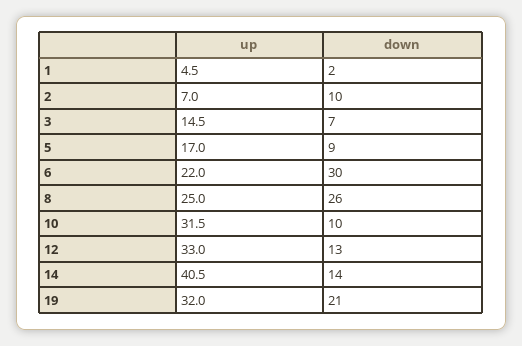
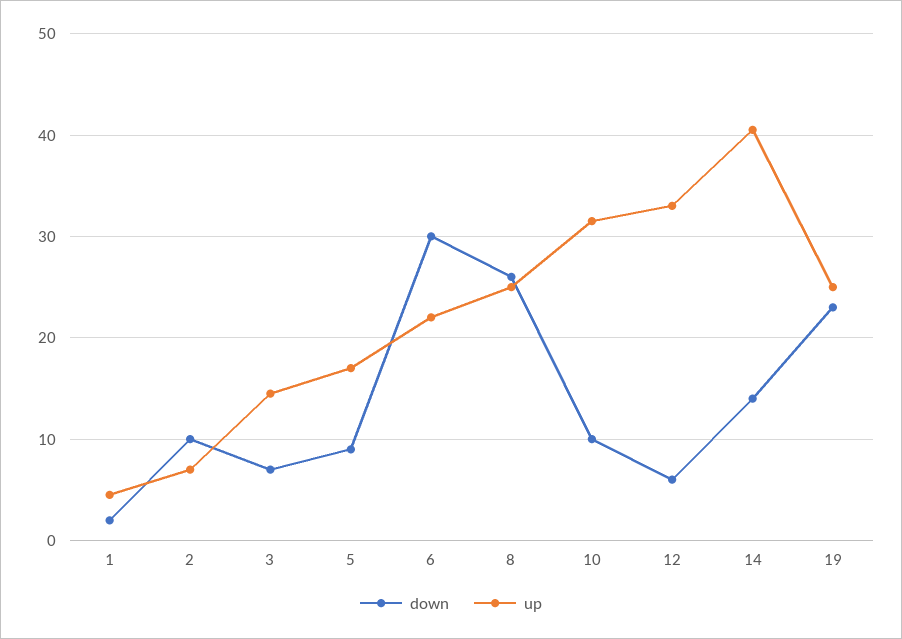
down, 12: 13 -> 6
up, 19: 32 -> 25
down, 19: 21 -> 23

